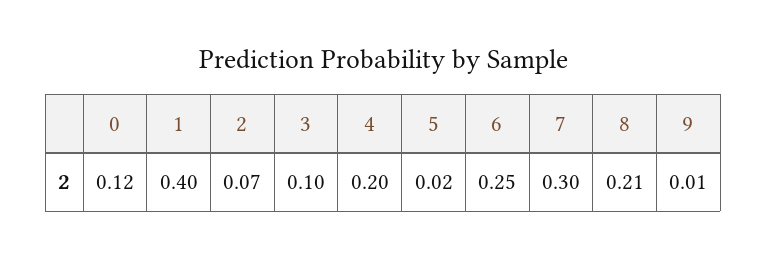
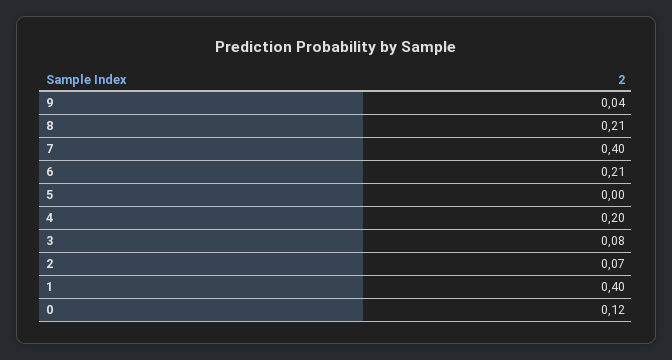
3: 0.1 -> 0.08
5: 0.02 -> 0
6: 0.25 -> 0.21
7: 0.3 -> 0.4
9: 0.01 -> 0.04

